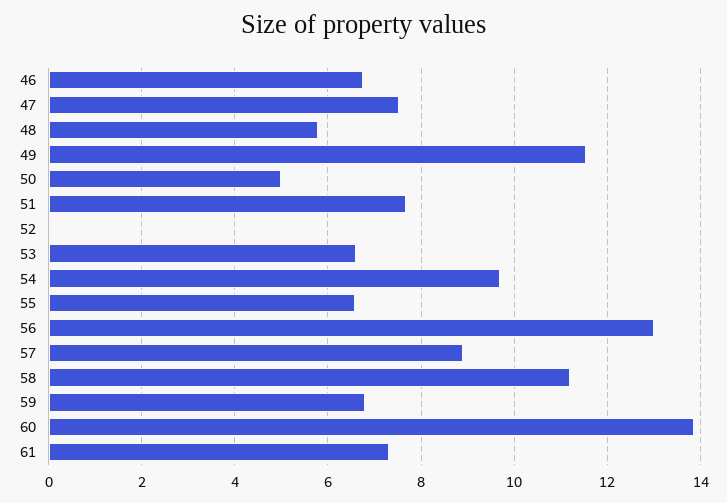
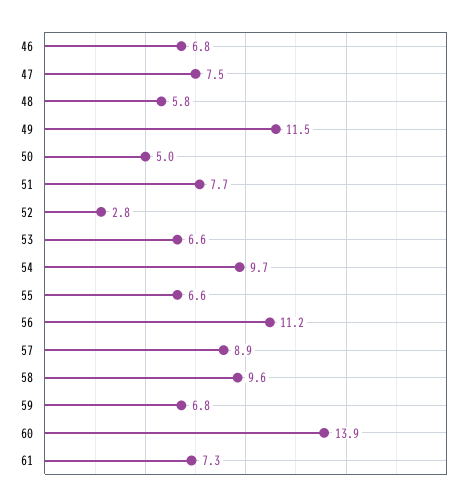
52: 0 -> 2.8
56: 13 -> 11.2
58: 11.2 -> 9.6

